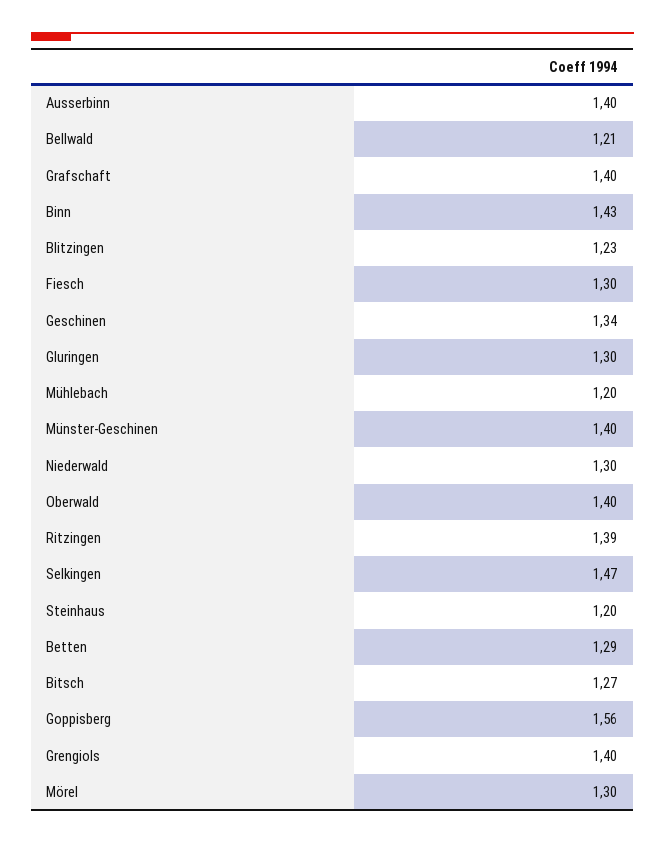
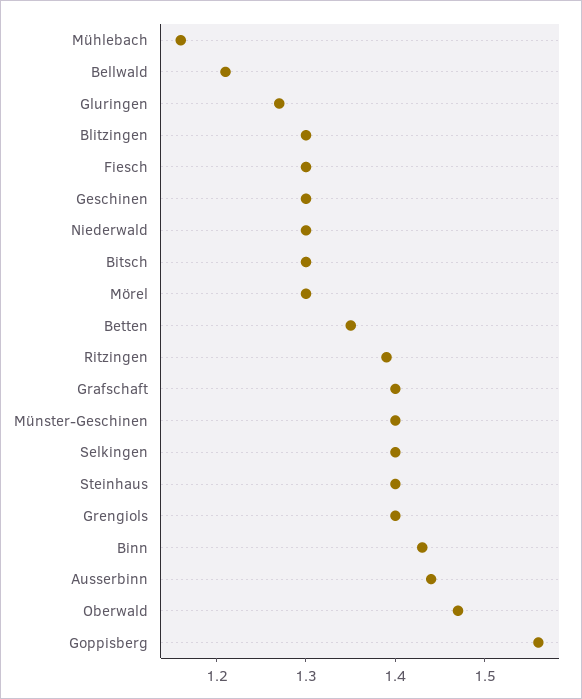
Ausserbinn: 1.4 -> 1.44
Blitzingen: 1.23 -> 1.3
Geschinen: 1.34 -> 1.3
Gluringen: 1.3 -> 1.27
Mühlebach: 1.2 -> 1.16
Oberwald: 1.4 -> 1.47
Selkingen: 1.47 -> 1.4
Steinhaus: 1.2 -> 1.4
Betten: 1.29 -> 1.35
Bitsch: 1.27 -> 1.3

